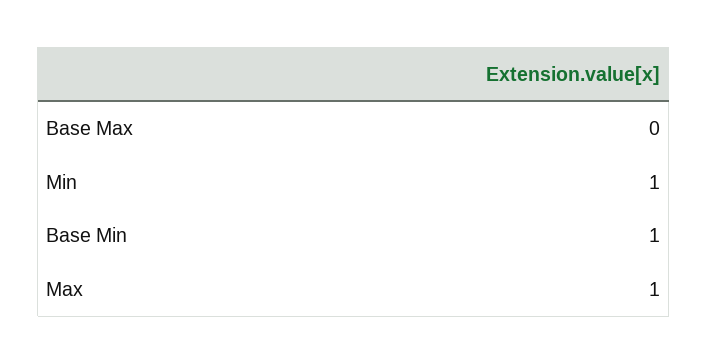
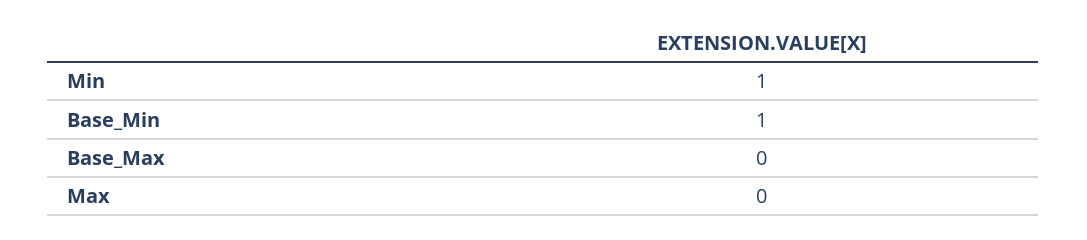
Max: 1 -> 0

